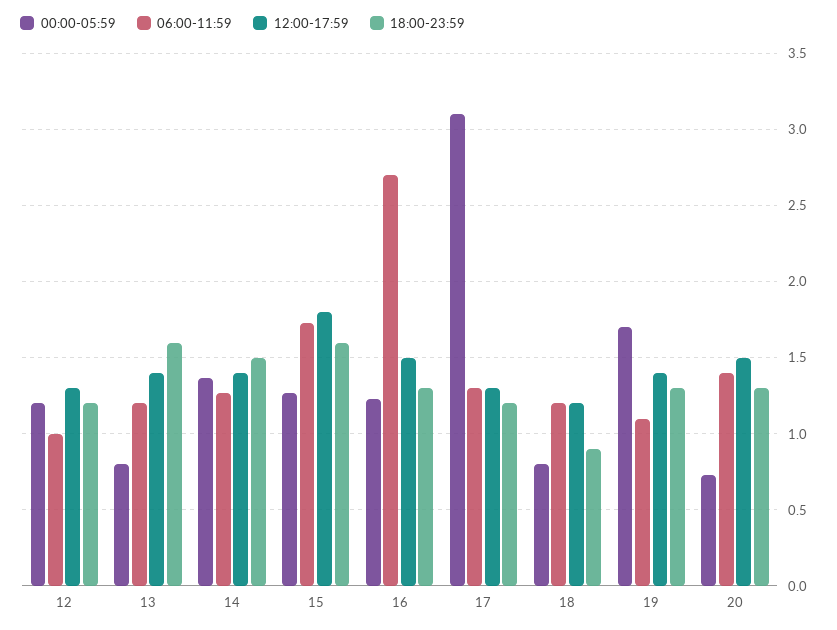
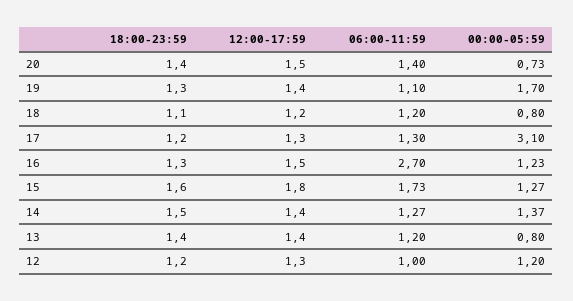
18:00-23:59, 13: 1.6 -> 1.4
18:00-23:59, 18: 0.9 -> 1.1
18:00-23:59, 20: 1.3 -> 1.4

